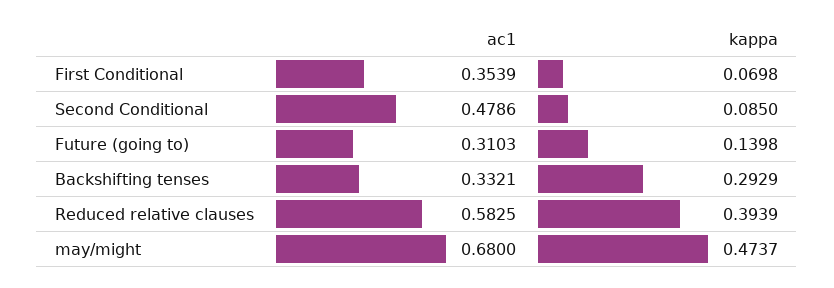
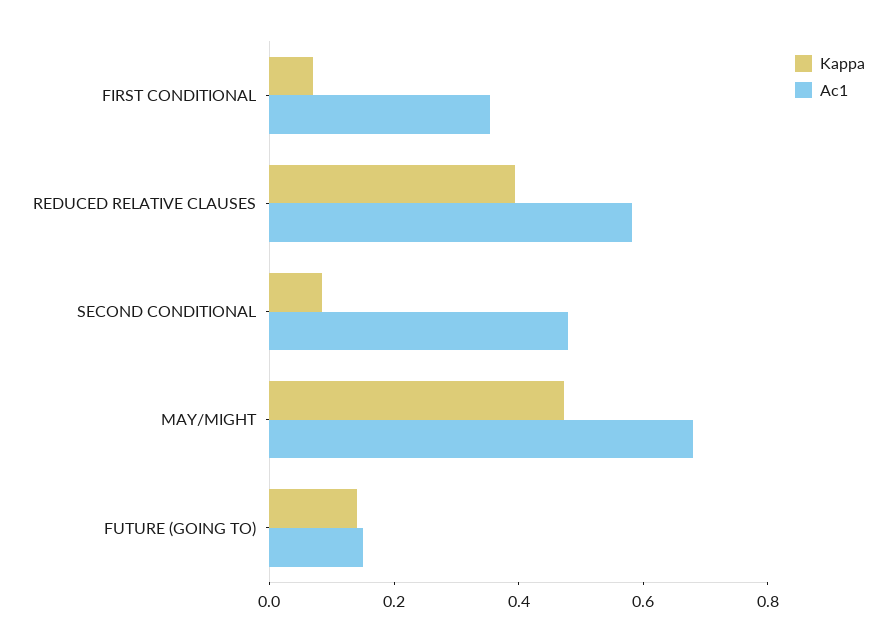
ac1, Future (going to): 0.3103 -> 0.15
ac1, Backshifting tenses: 0.3321 -> none
kappa, Backshifting tenses: 0.2929 -> none

